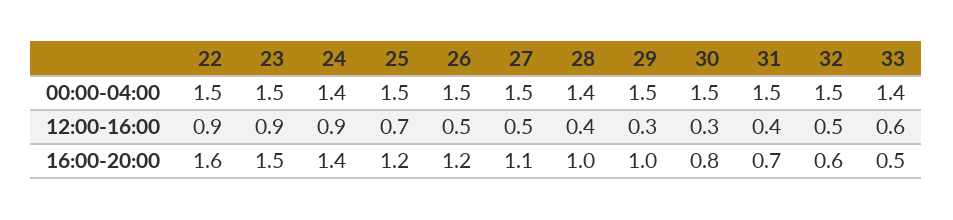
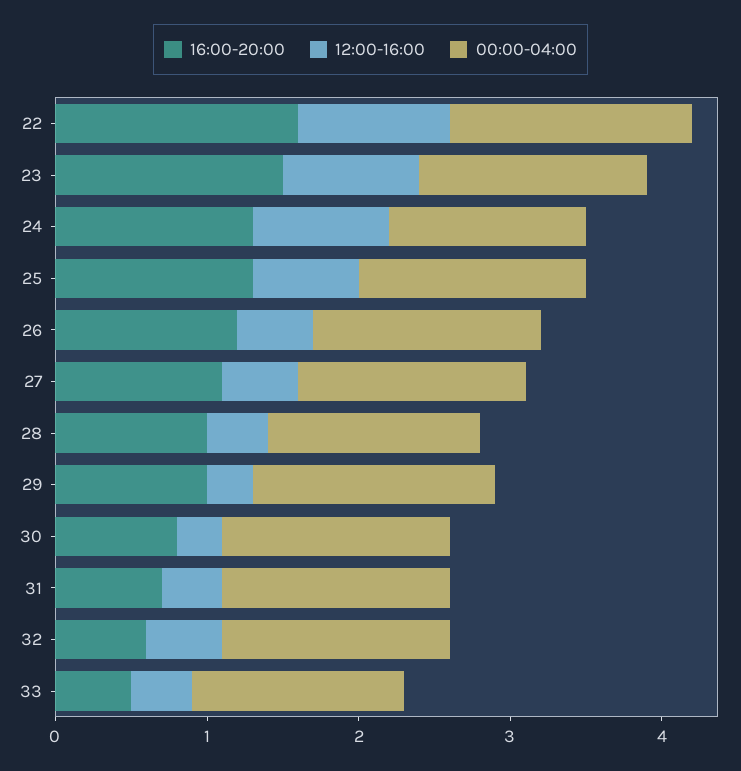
00:00-04:00, 22: 1.5 -> 1.6
00:00-04:00, 24: 1.4 -> 1.3
00:00-04:00, 29: 1.5 -> 1.6
12:00-16:00, 22: 0.9 -> 1
12:00-16:00, 33: 0.6 -> 0.4
16:00-20:00, 24: 1.4 -> 1.3
16:00-20:00, 25: 1.2 -> 1.3

